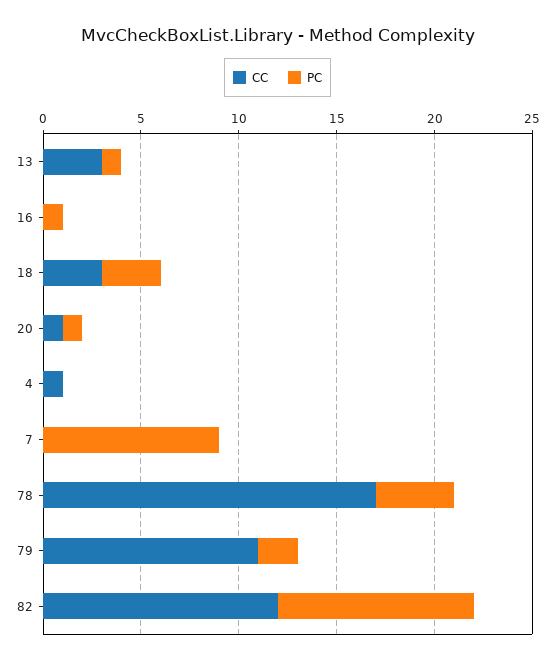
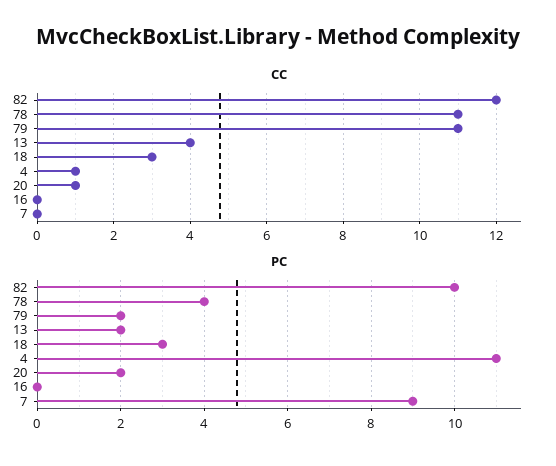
CC, 13: 3 -> 4
PC, 13: 1 -> 2
PC, 16: 1 -> 0
PC, 20: 1 -> 2
PC, 4: 0 -> 11
CC, 78: 17 -> 11

